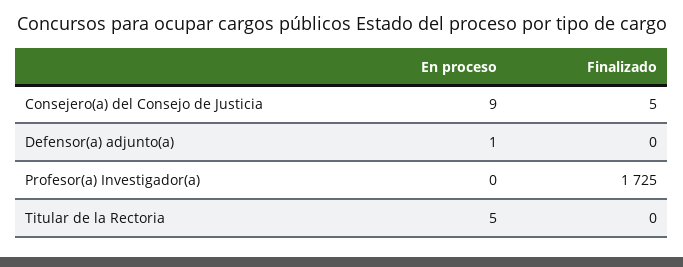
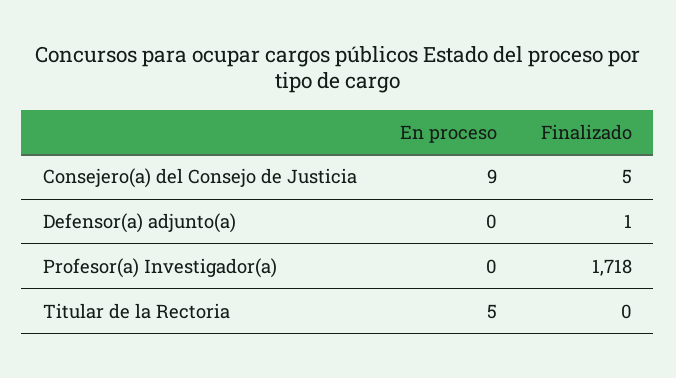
En proceso, Defensor(a) adjunto(a): 1 -> 0
Finalizado, Defensor(a) adjunto(a): 0 -> 1
Finalizado, Profesor(a) Investigador(a): 1725 -> 1718

